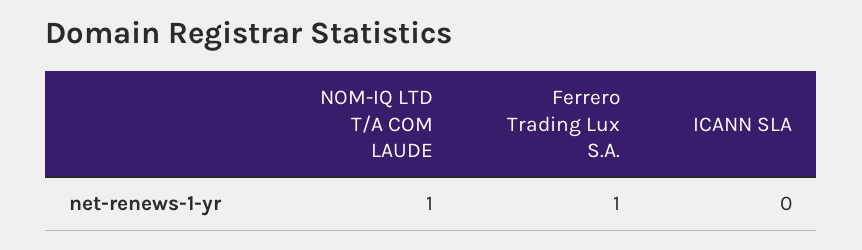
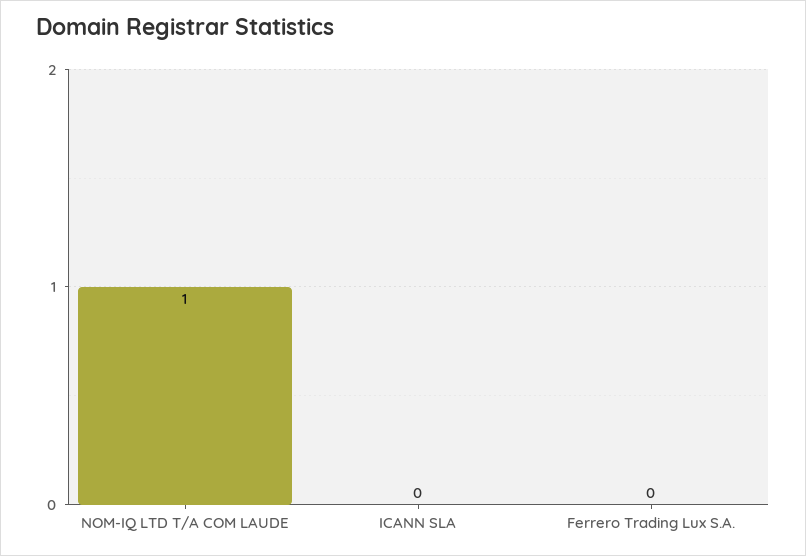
Ferrero Trading Lux S.A.: 1 -> 0

